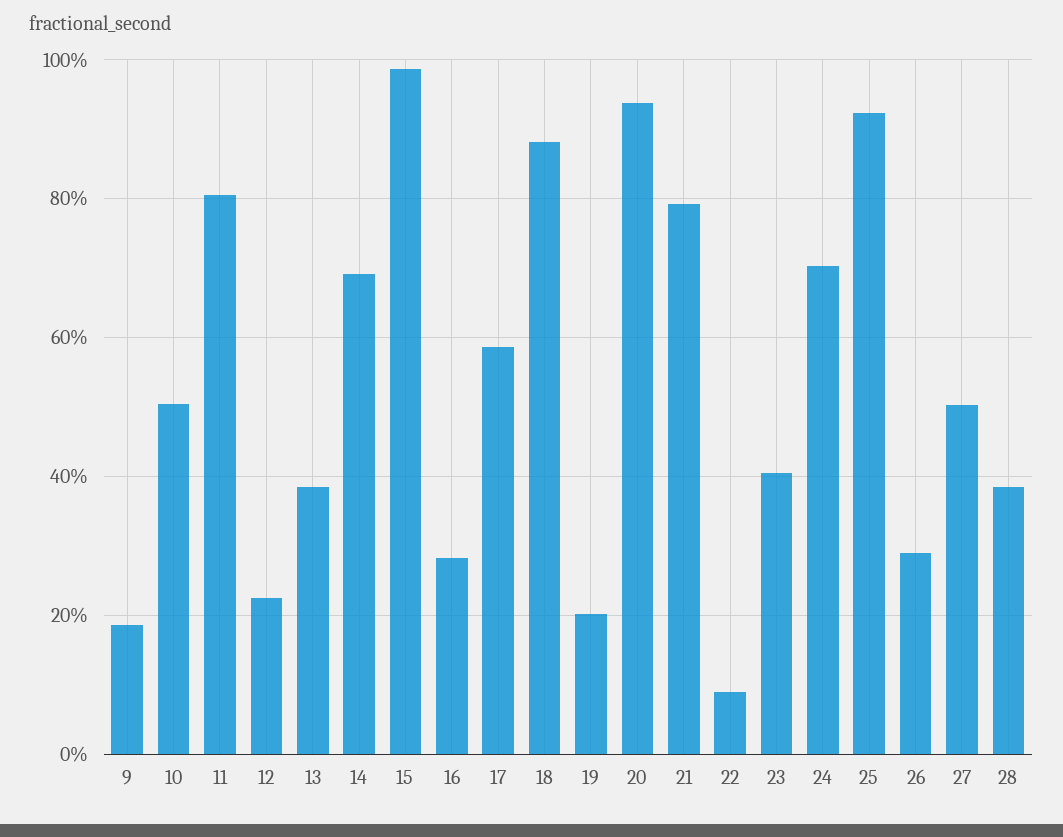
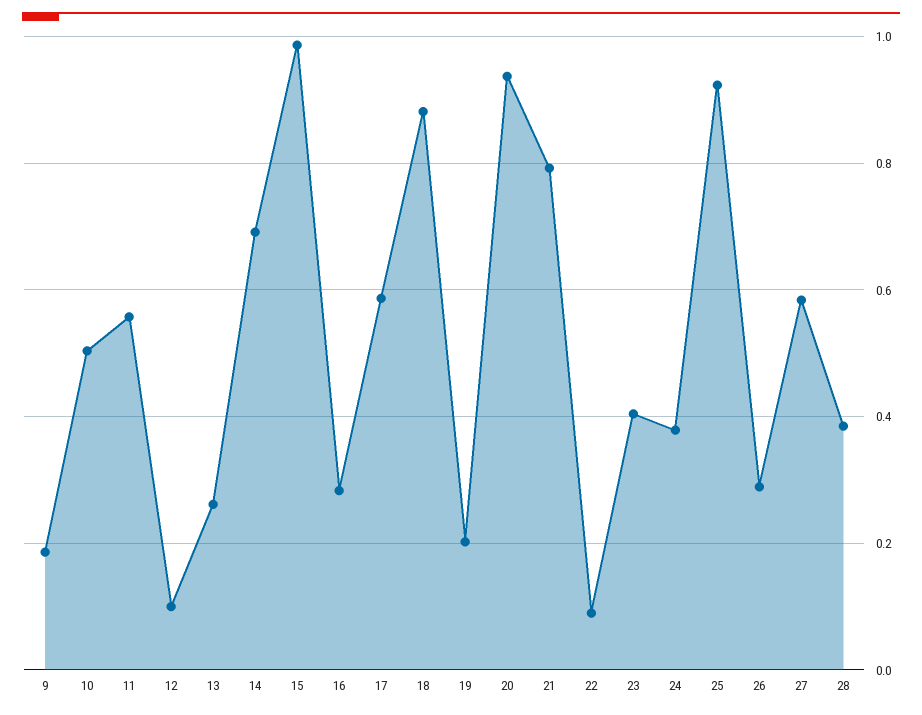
11: 0.8 -> 0.56
12: 0.22 -> 0.1
13: 0.38 -> 0.26
24: 0.7 -> 0.38
27: 0.5 -> 0.58

